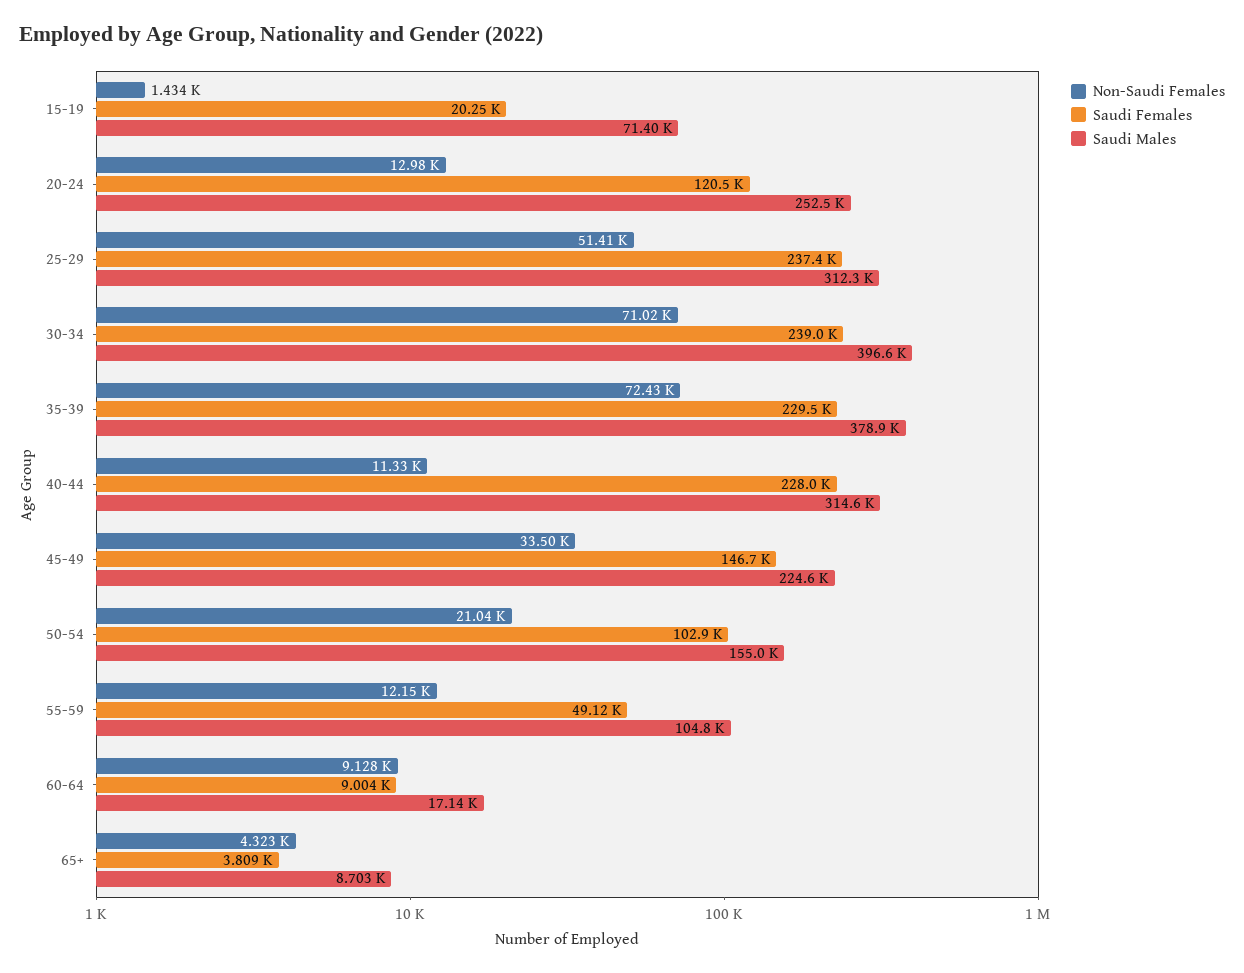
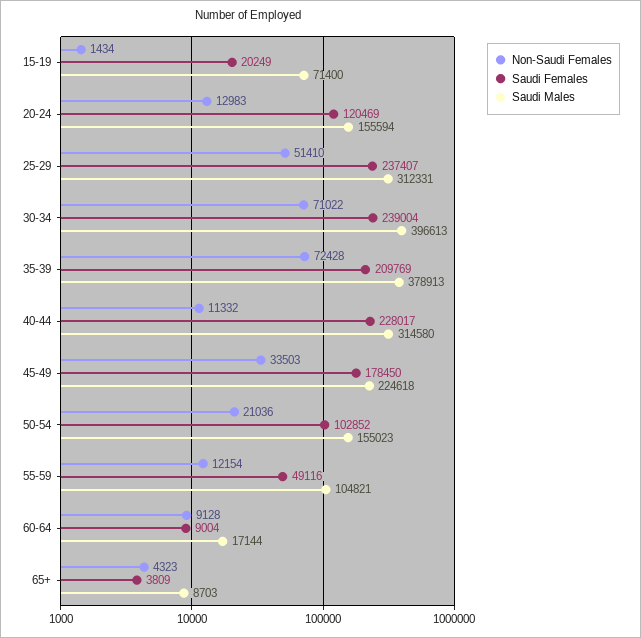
Saudi Males, 20-24: 252500 -> 155594
Saudi Females, 35-39: 229500 -> 209769
Saudi Females, 45-49: 146700 -> 178450

